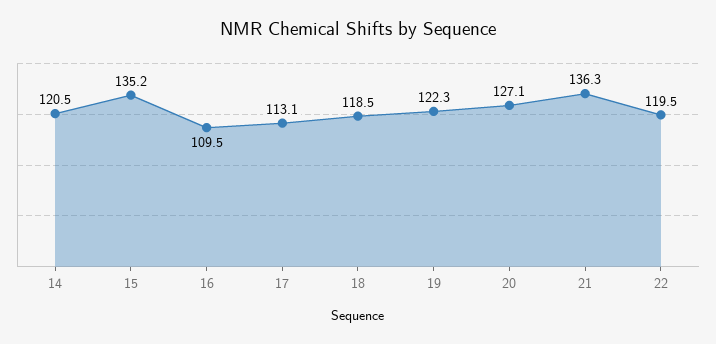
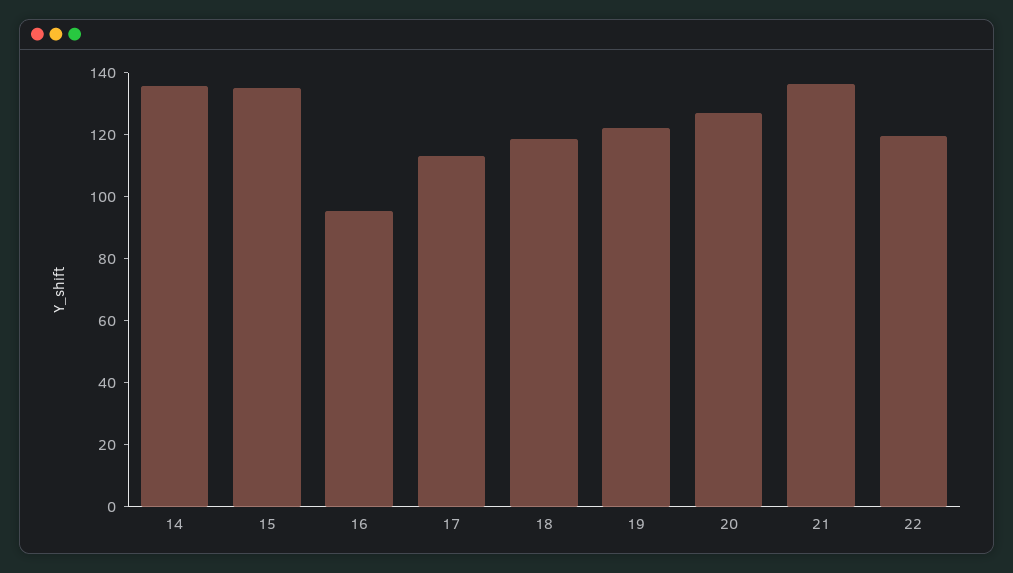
14: 120.5 -> 135
16: 109.5 -> 95

